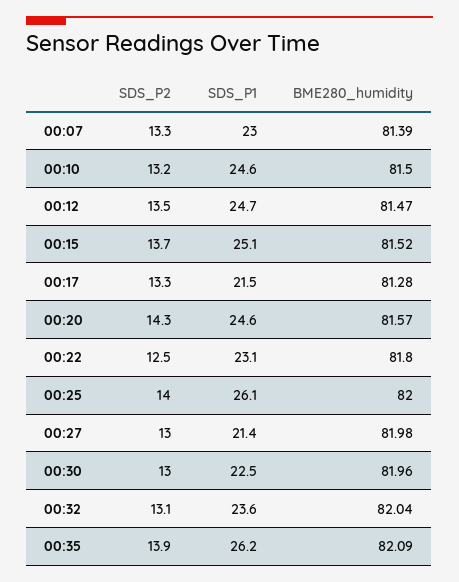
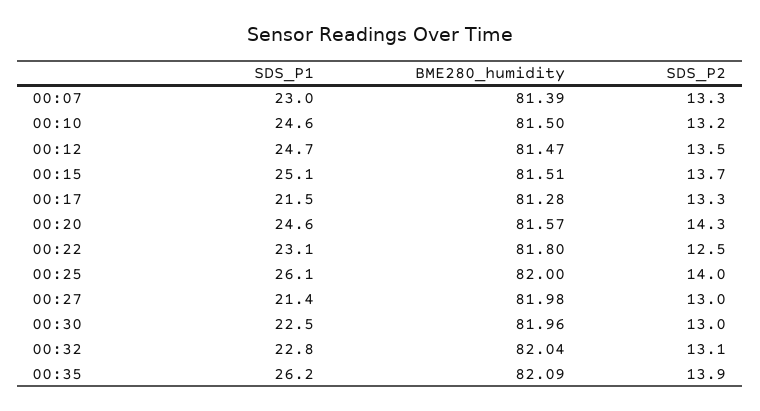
BME280_humidity, 00:15: 81.52 -> 81.51
SDS_P1, 00:32: 23.6 -> 22.8

